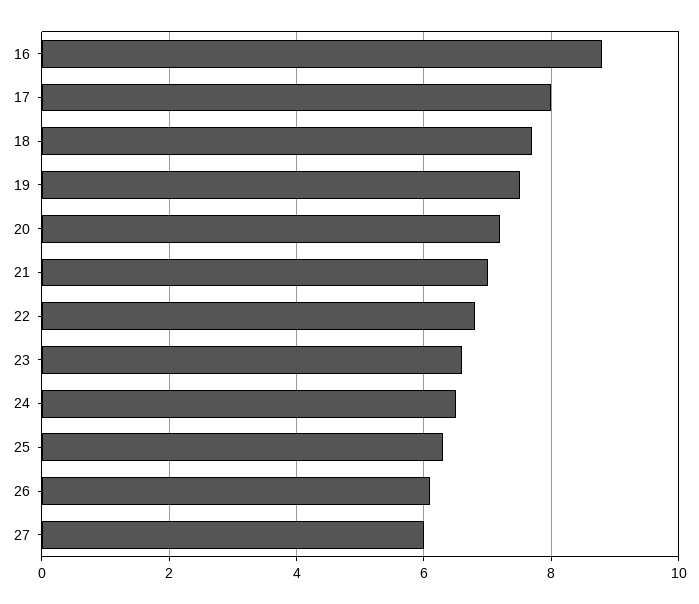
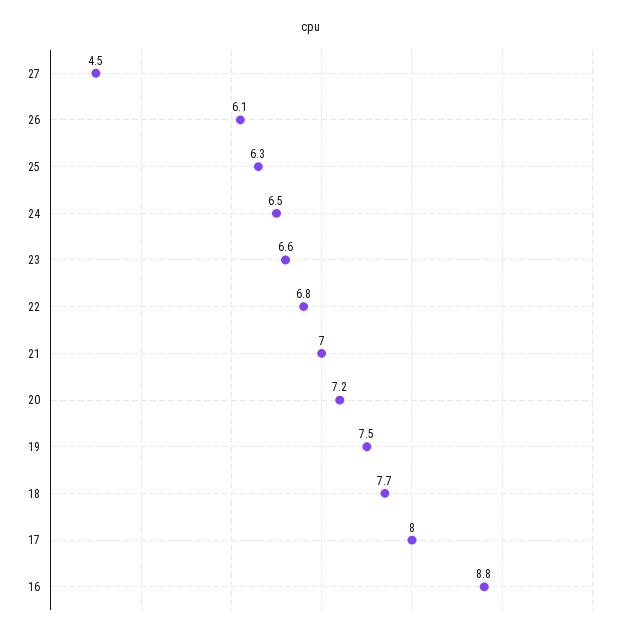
27: 6 -> 4.5

